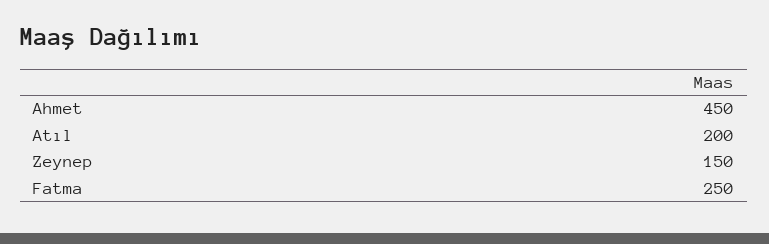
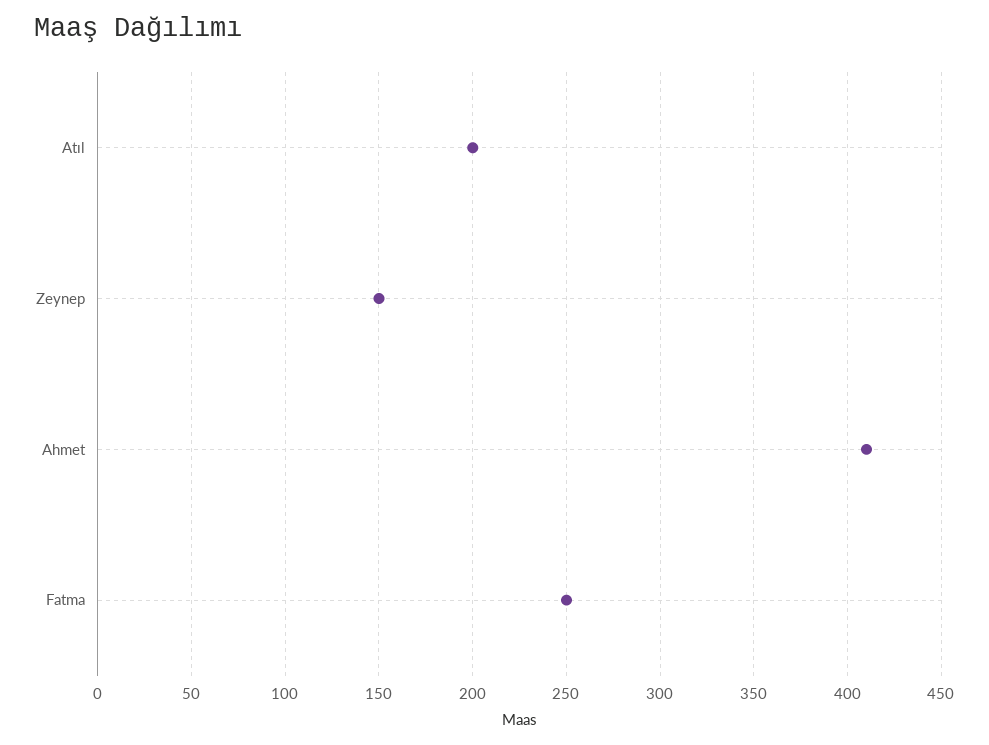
Ahmet: 450 -> 410

